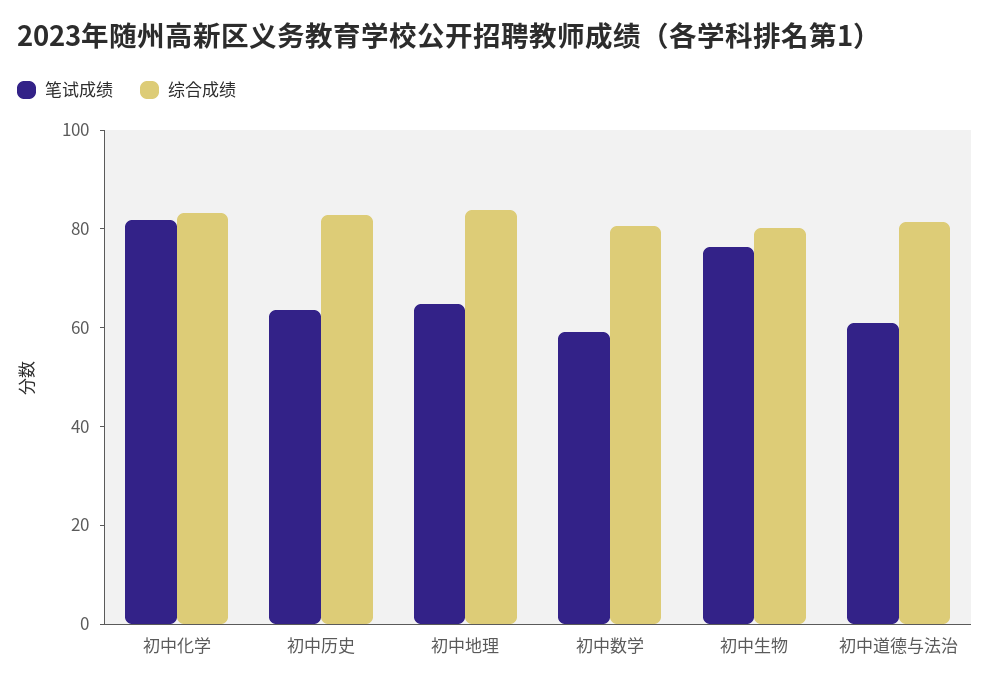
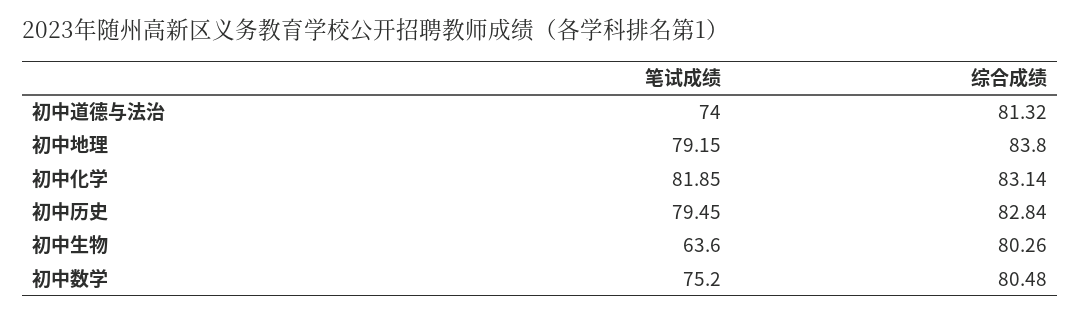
笔试成绩, 初中历史: 65 -> 79.45
笔试成绩, 初中地理: 65 -> 79.15
笔试成绩, 初中数学: 60 -> 75.2
笔试成绩, 初中生物: 75 -> 63.6
笔试成绩, 初中道德与法治: 60 -> 74

